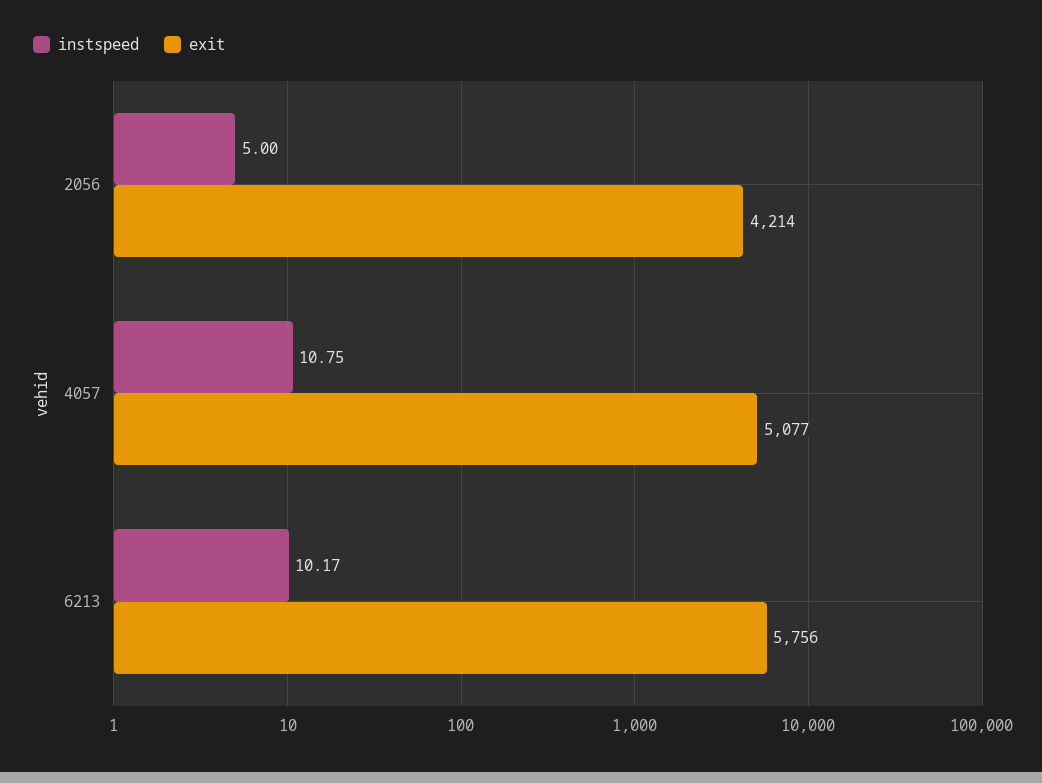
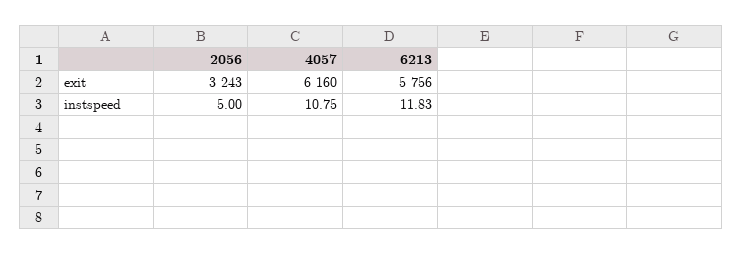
exit, 2056: 4214 -> 3243
exit, 4057: 5077 -> 6160
instspeed, 6213: 10.17 -> 11.83

